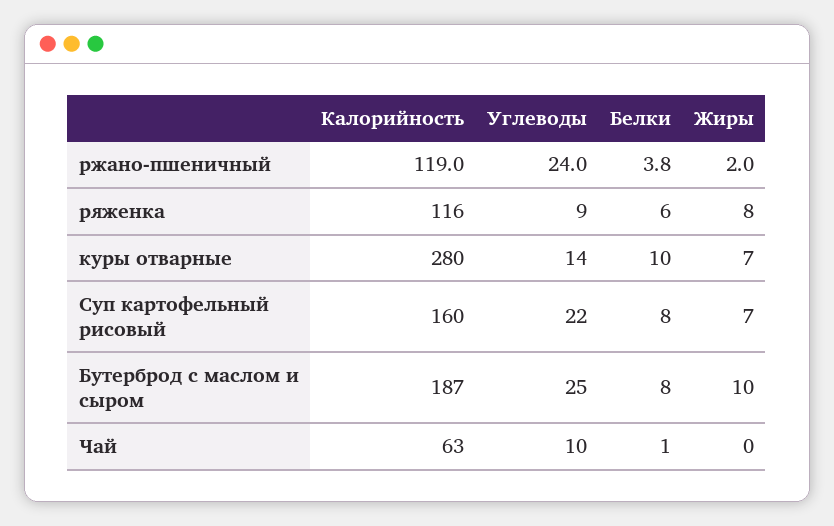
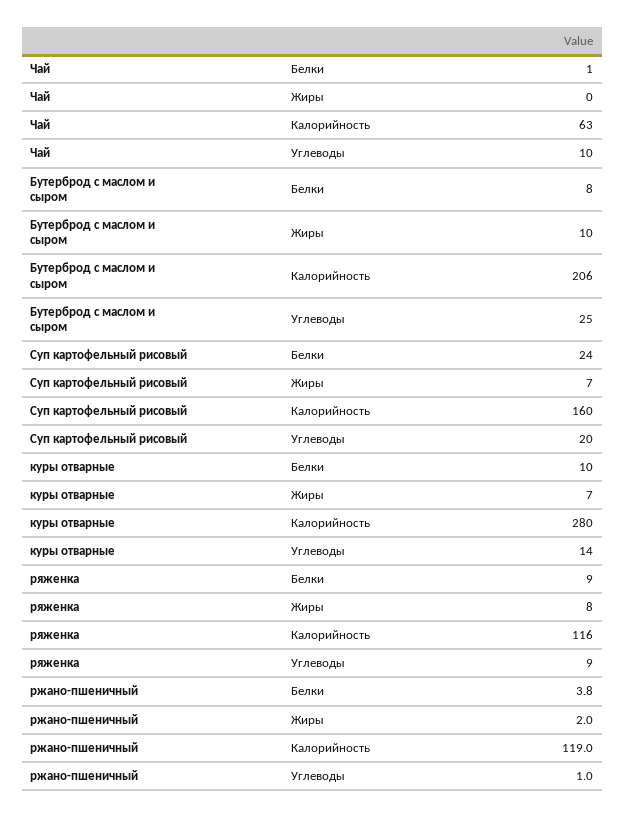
Углеводы, ржано-пшеничный: 24 -> 1
Белки, ряженка: 6 -> 9
Углеводы, Суп картофельный рисовый: 22 -> 20
Белки, Суп картофельный рисовый: 8 -> 24
Калорийность, Бутерброд с маслом и сыром: 187 -> 206

